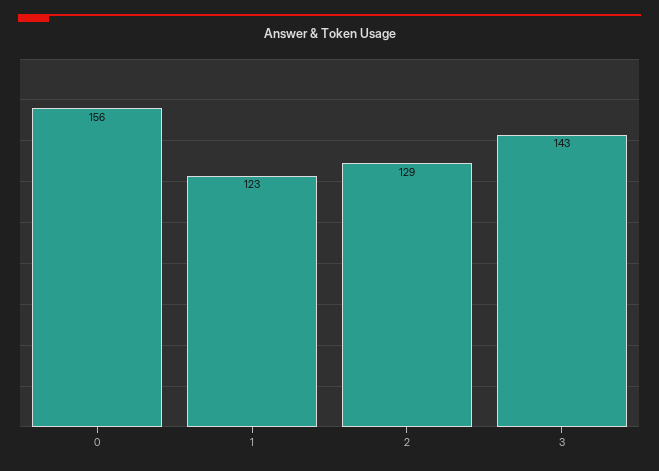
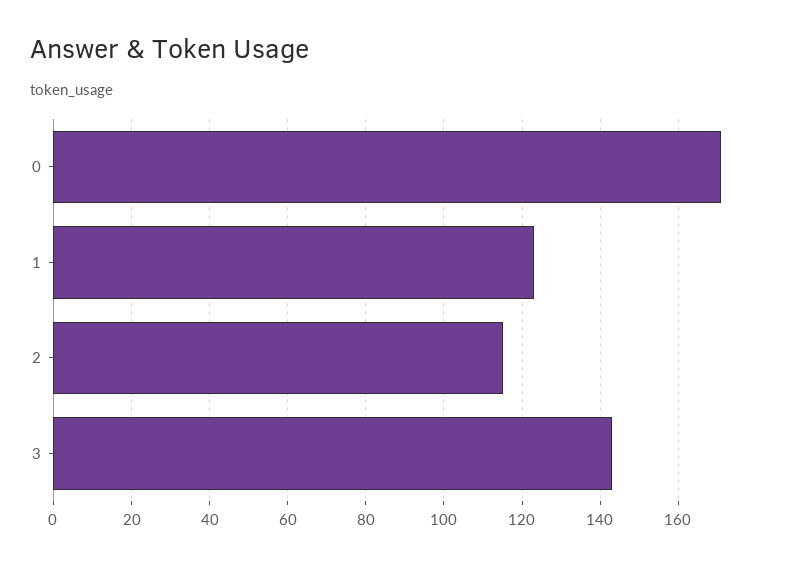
0: 156 -> 170
2: 129 -> 115

